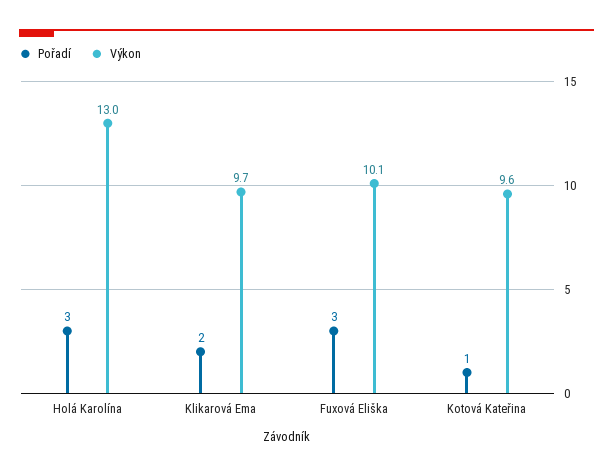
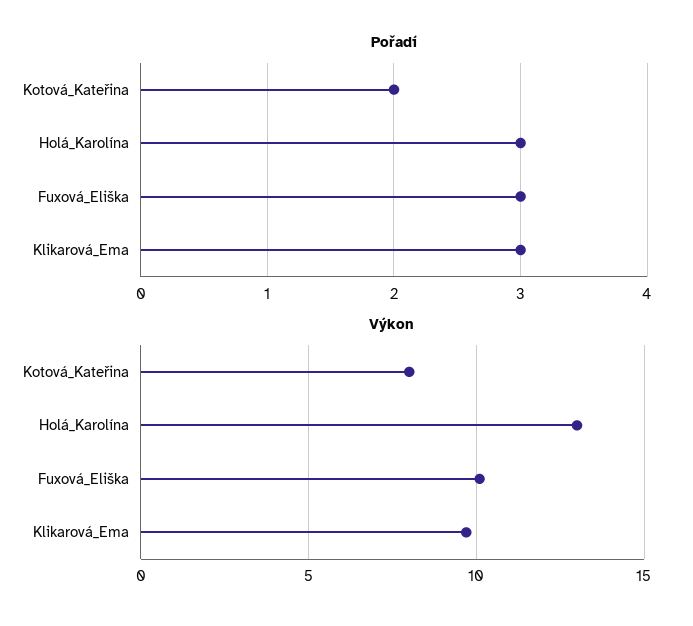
Pořadí, Klikarová Ema: 2 -> 3
Pořadí, Kotová Kateřina: 1 -> 2
Výkon, Kotová Kateřina: 9.6 -> 8

